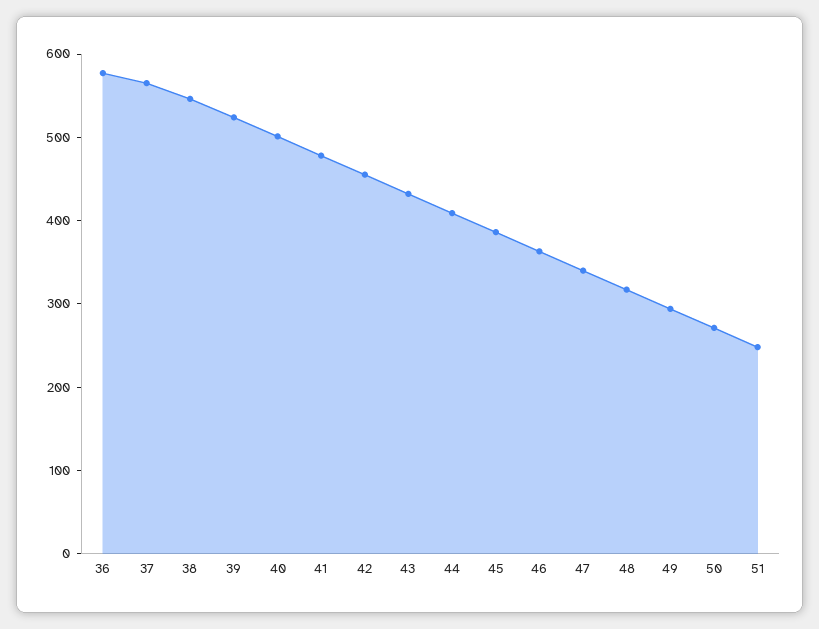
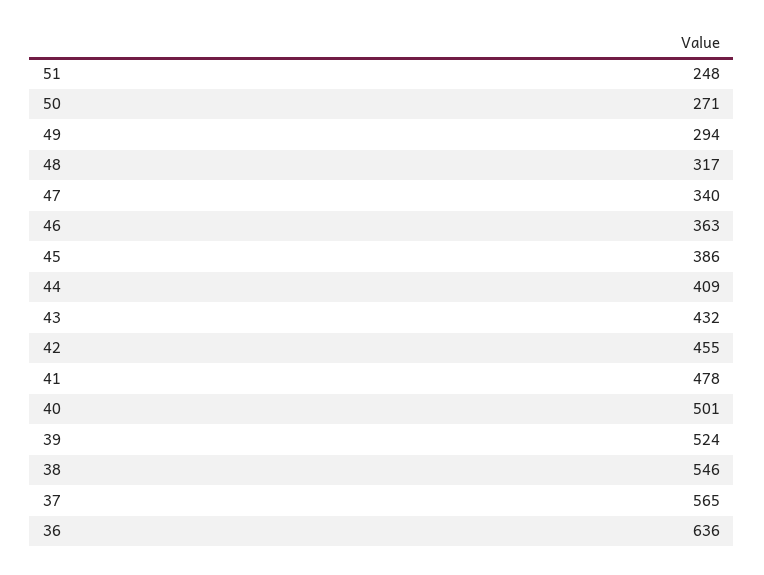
36: 580 -> 636

